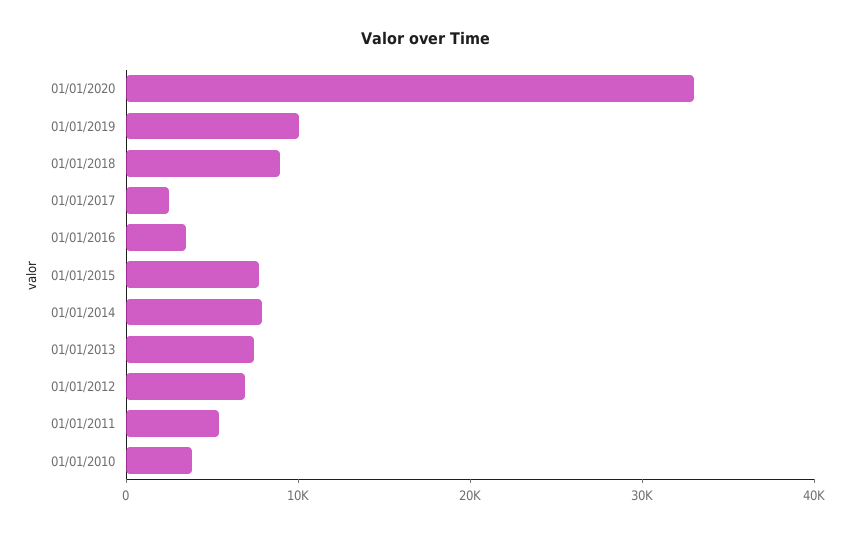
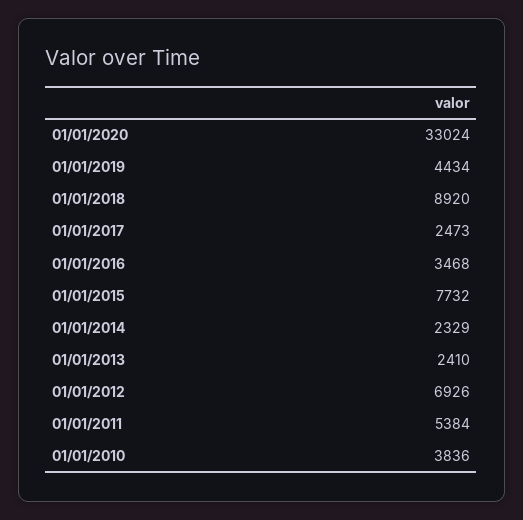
01/01/2019: 10000 -> 4434
01/01/2014: 8000 -> 2329
01/01/2013: 8000 -> 2410

